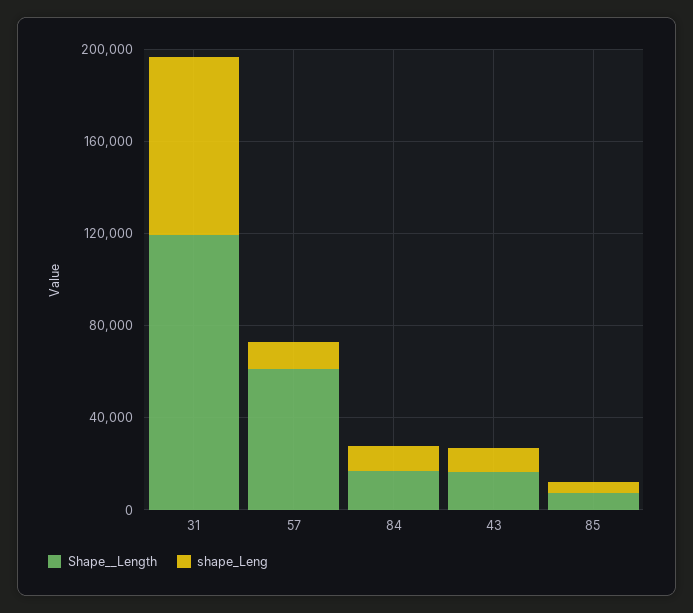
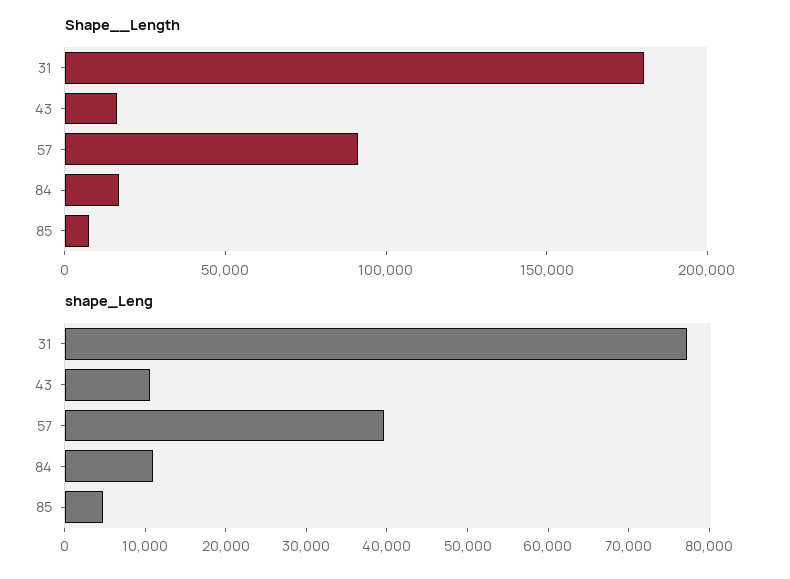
Shape__Length, 31: 120000 -> 180000
Shape__Length, 57: 60000 -> 90000
shape_Leng, 57: 10000 -> 40000

